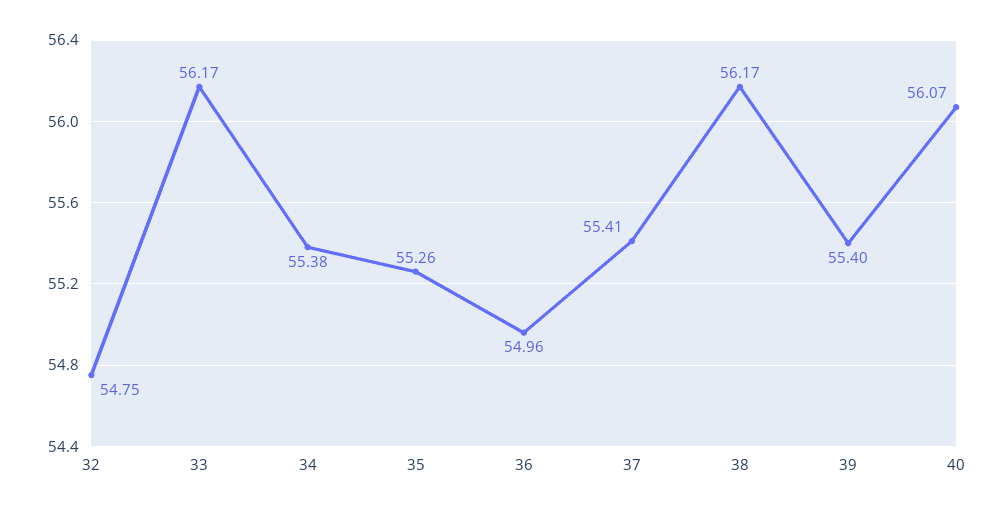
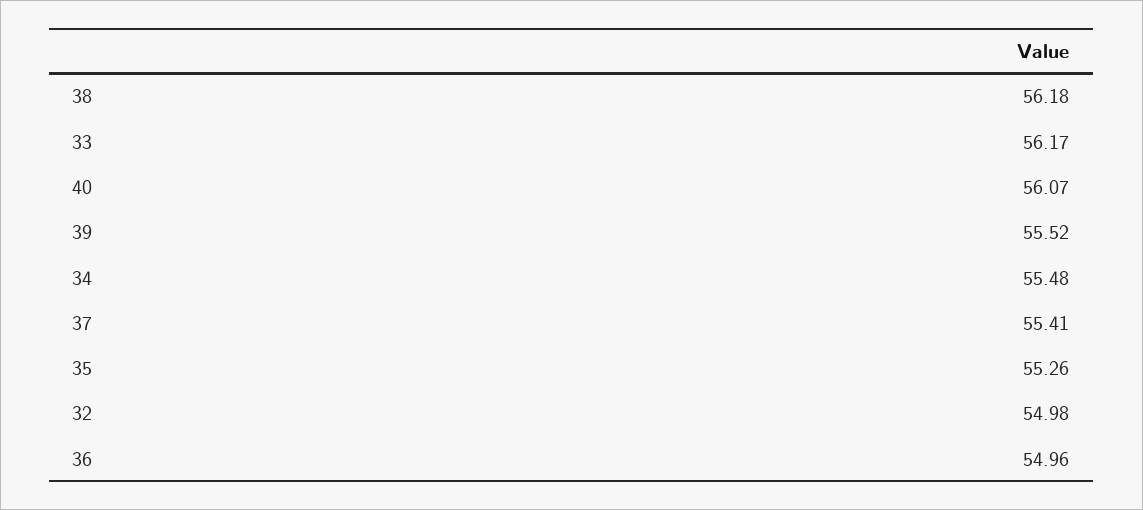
32: 54.75 -> 54.98
34: 55.38 -> 55.48
38: 56.17 -> 56.18
39: 55.4 -> 55.52

